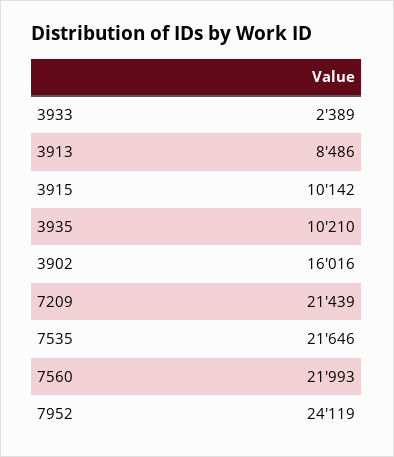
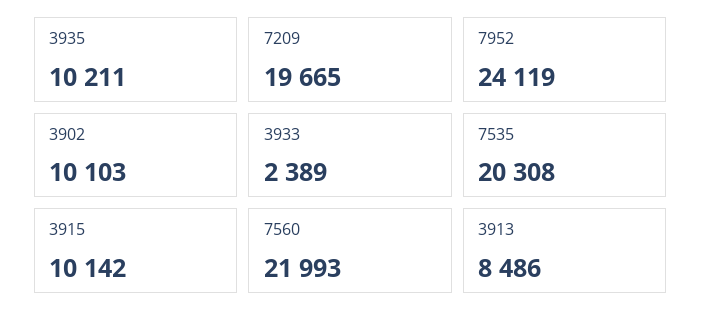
3935: 10210 -> 10211
3902: 16016 -> 10103
7209: 21439 -> 19665
7535: 21646 -> 20308

